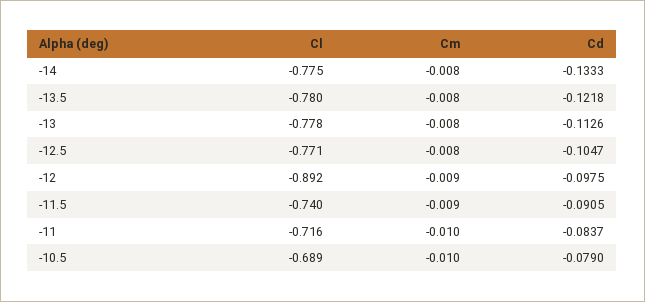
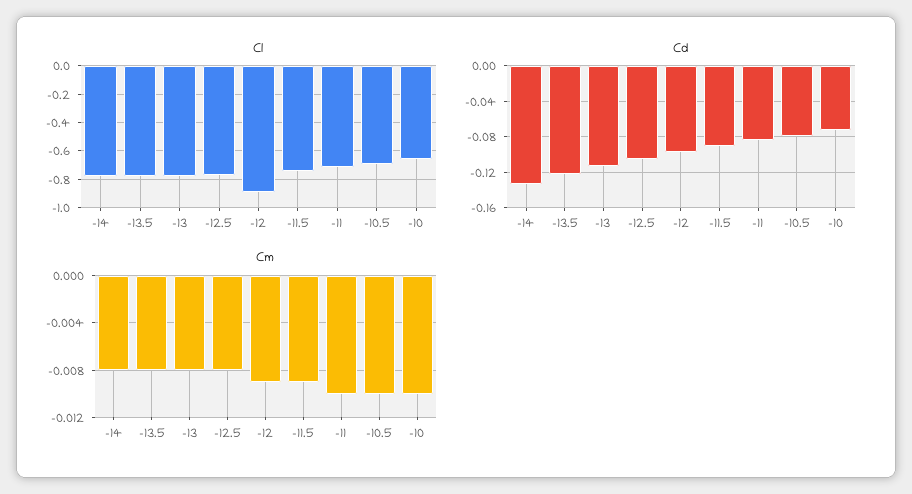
Cl, -10: none -> -0.65
Cd, -10: none -> -0.07
Cm, -10: none -> -0.01

